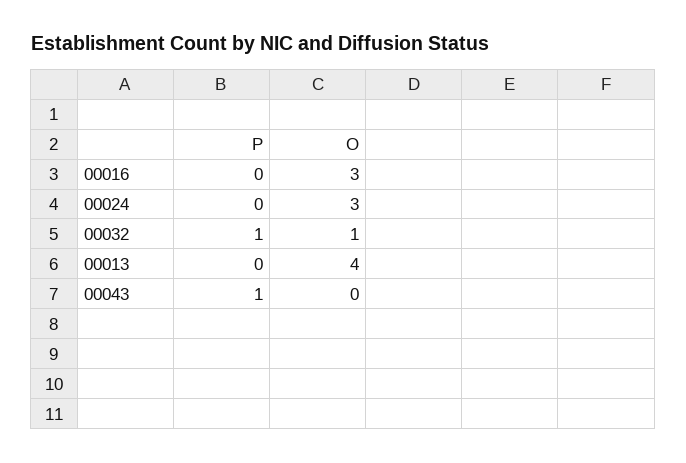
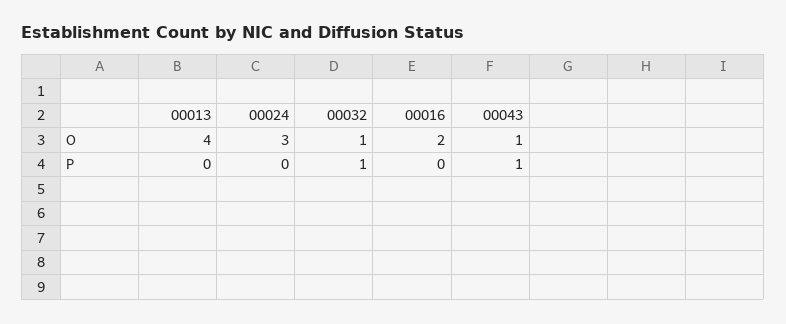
O, 00016: 3 -> 2
O, 00043: 0 -> 1

